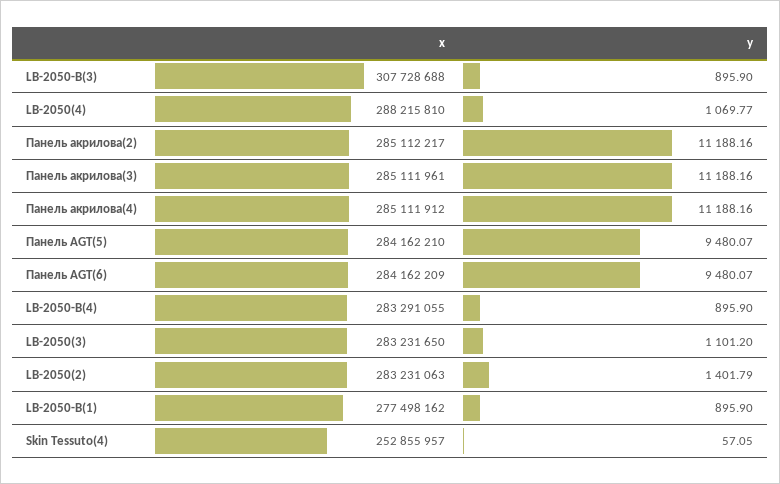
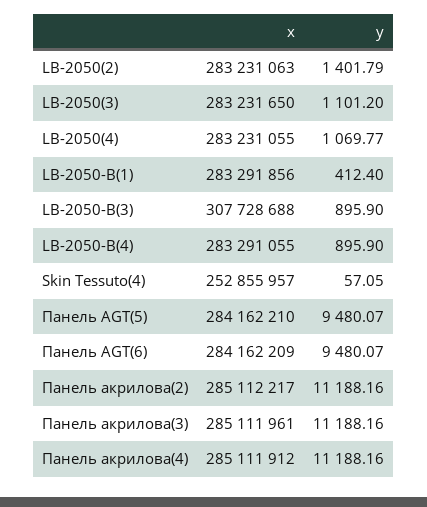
x, LB-2050(4): 288215810 -> 283231055
x, LB-2050-В(1): 277498162 -> 283291856
y, LB-2050-В(1): 895.9 -> 412.4

